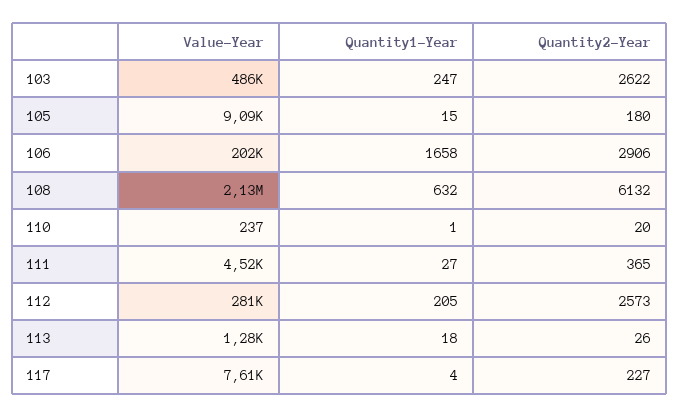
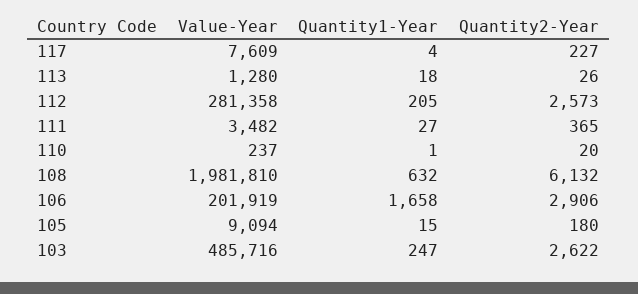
Value-Year, 108: 2130000 -> 1981810
Value-Year, 111: 4520 -> 3482

